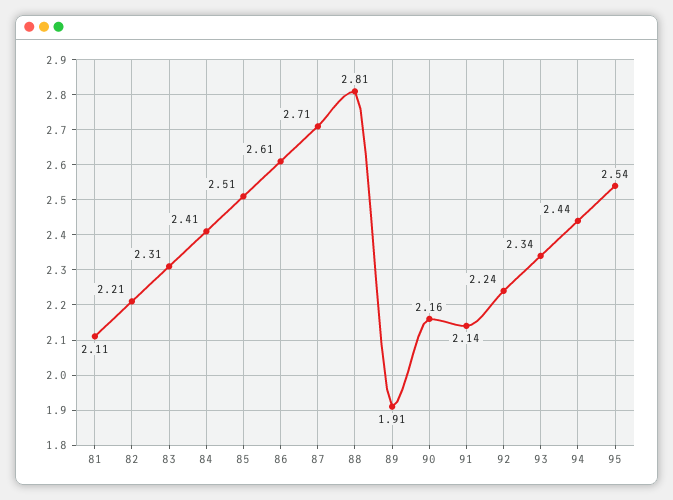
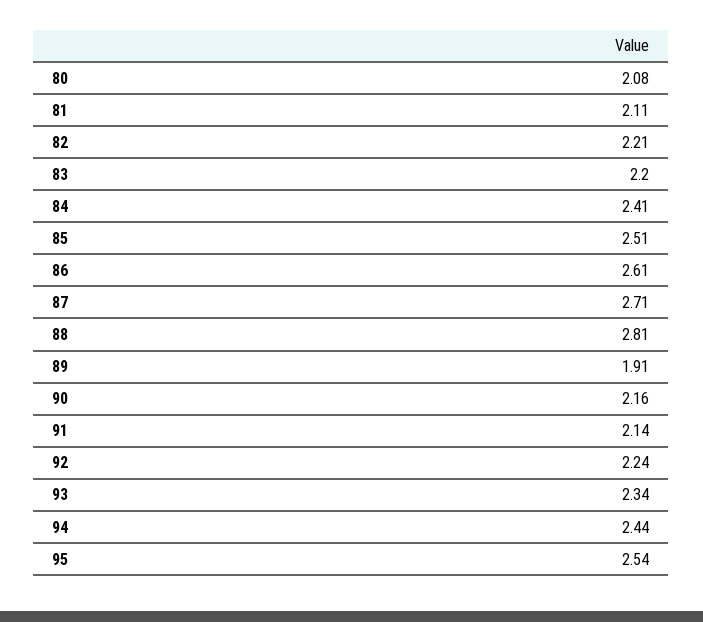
83: 2.31 -> 2.2
80: none -> 2.08

